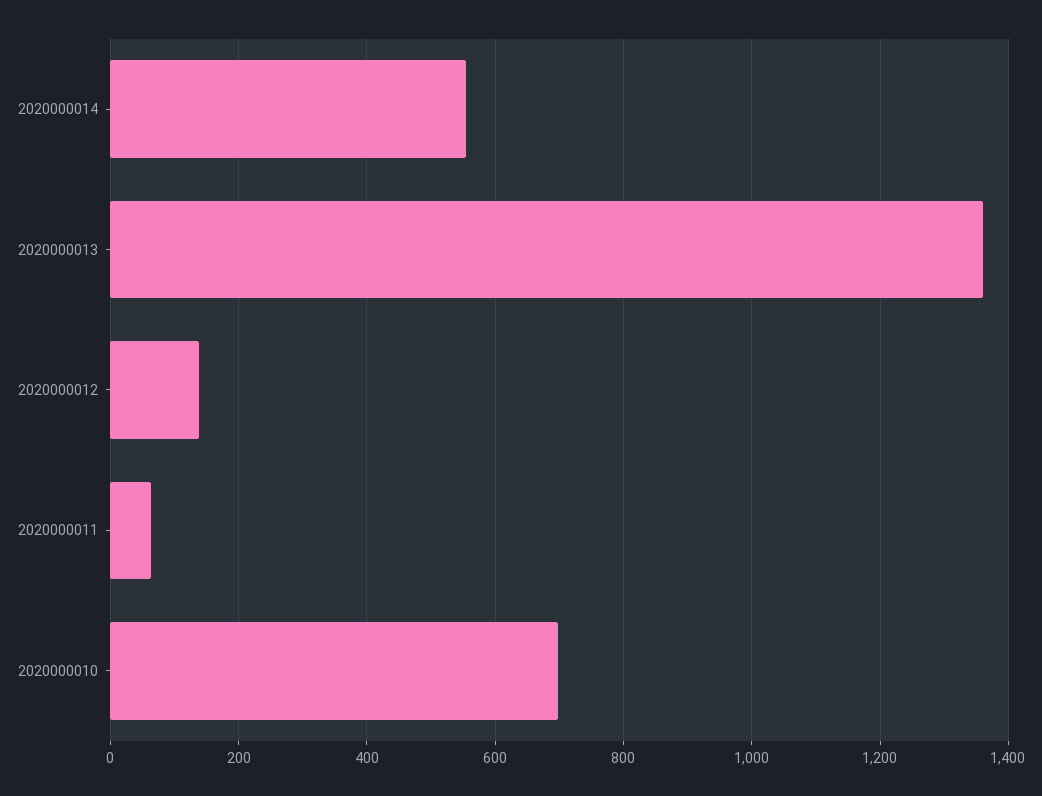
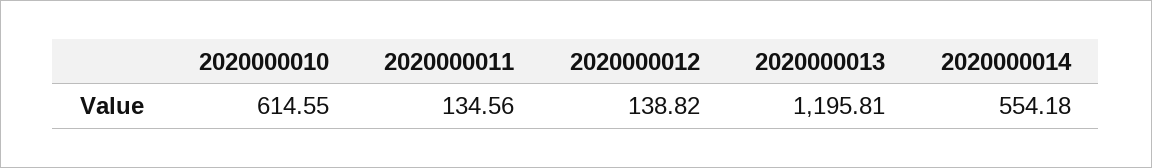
2020000013: 1360 -> 1195.81
2020000011: 60 -> 134.56
2020000010: 700 -> 614.55

